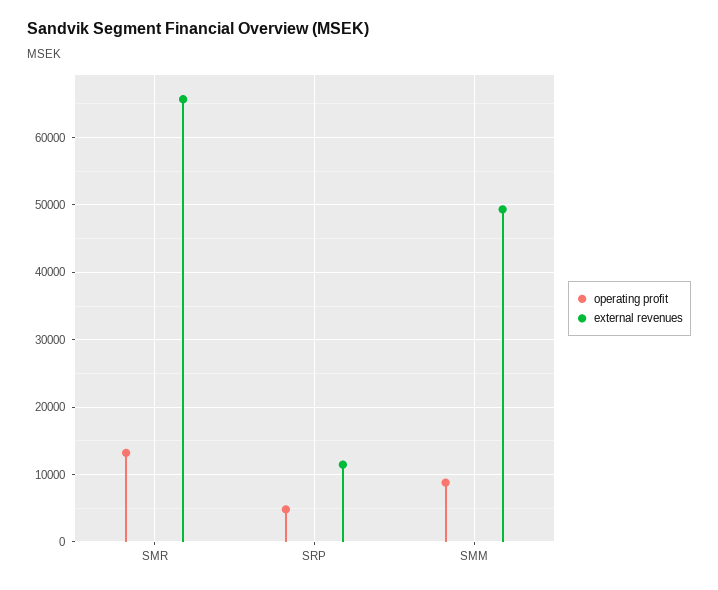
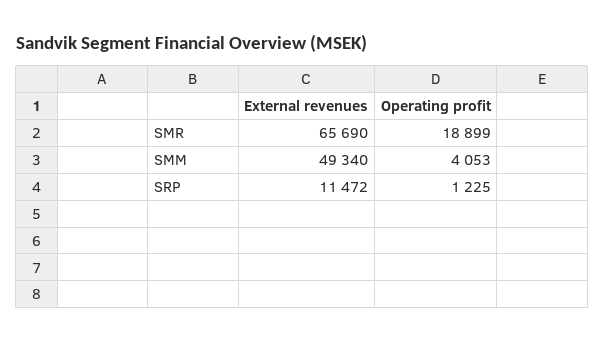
operating profit, SMR: 13000 -> 18899
operating profit, SRP: 5000 -> 1225
operating profit, SMM: 9000 -> 4053

